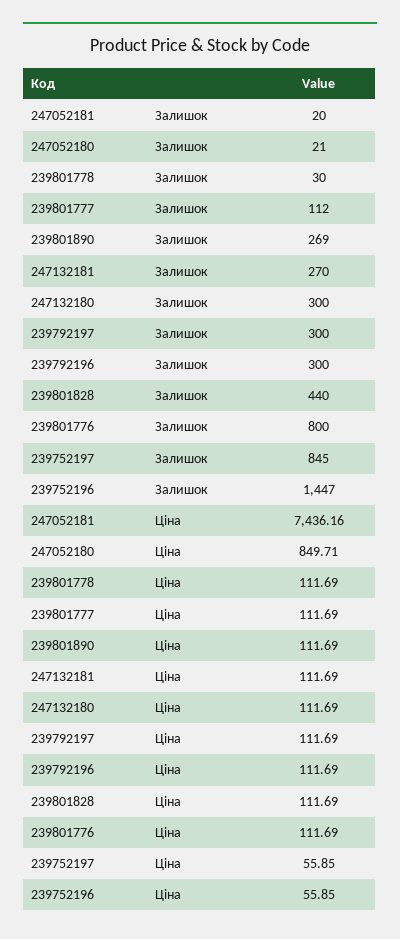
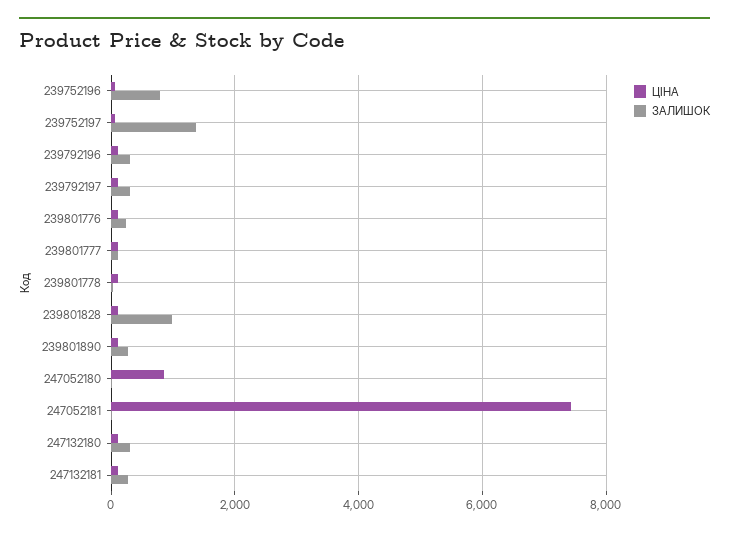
Залишок, 239801828: 440 -> 1000
Залишок, 239801776: 800 -> 200
Залишок, 239752197: 845 -> 1400
Залишок, 239752196: 1447 -> 800

